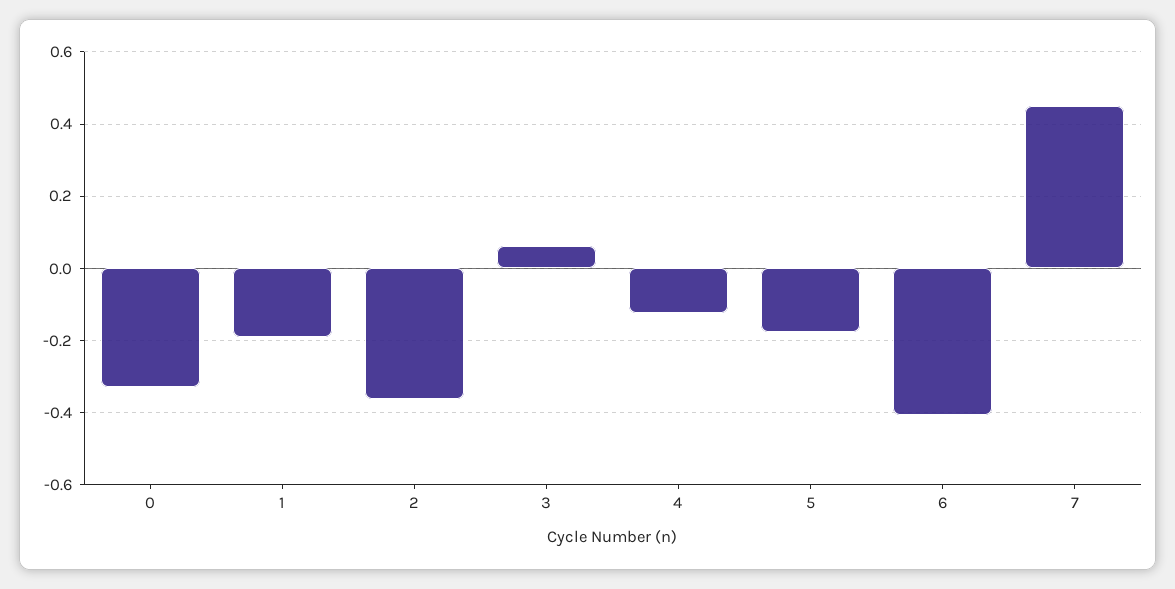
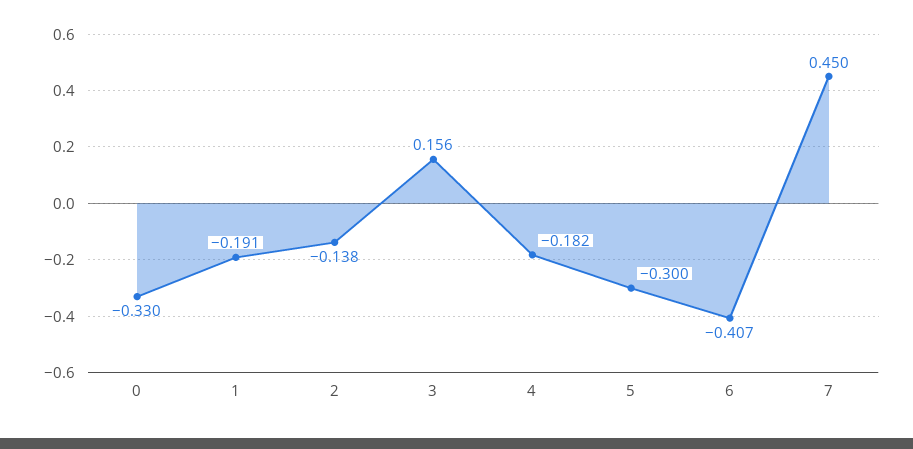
2: -0.36 -> -0.138
3: 0.06 -> 0.156
4: -0.12 -> -0.182
5: -0.18 -> -0.3

